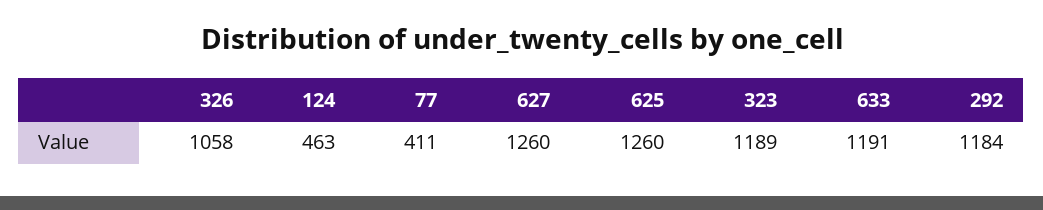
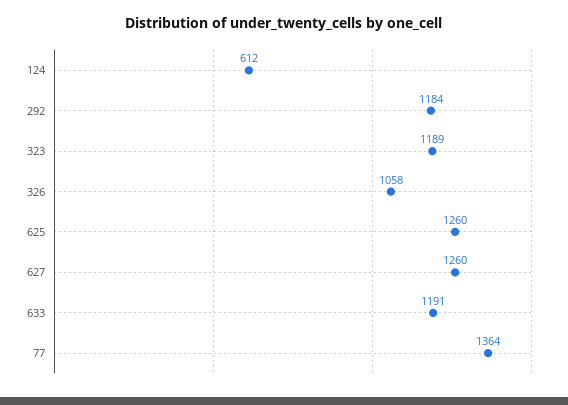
124: 463 -> 612
77: 411 -> 1364

